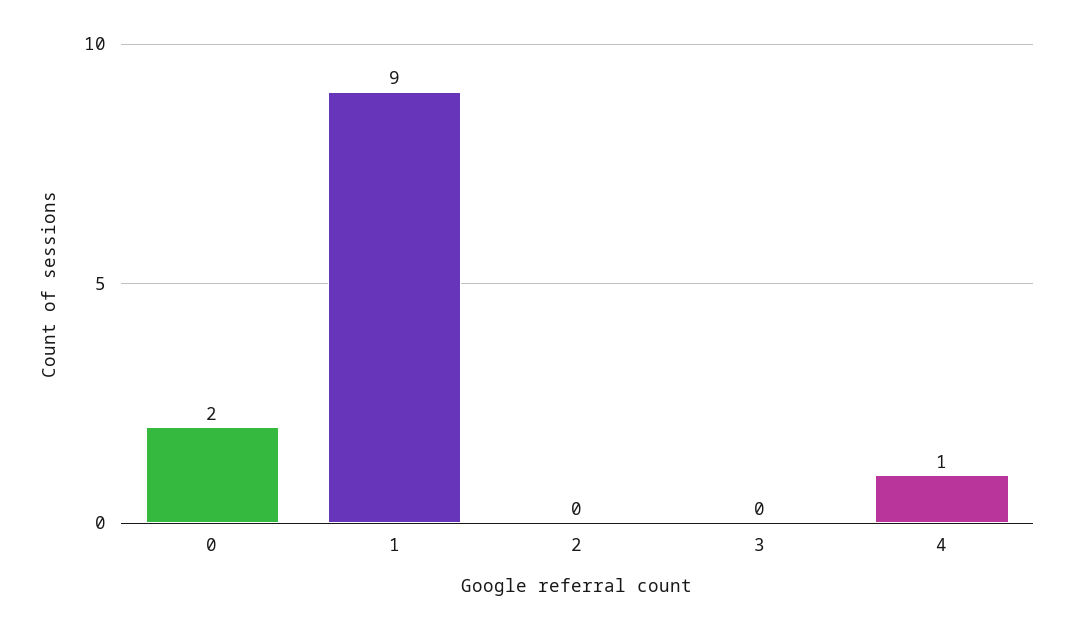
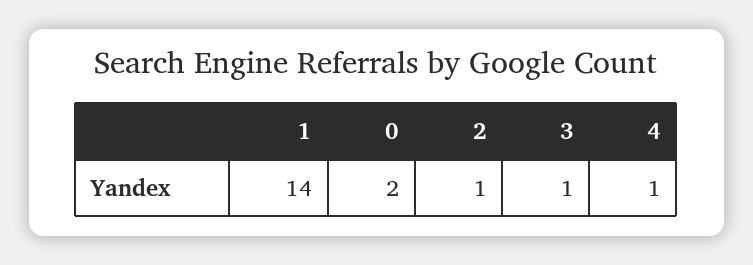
1: 9 -> 14
2: 0 -> 1
3: 0 -> 1

